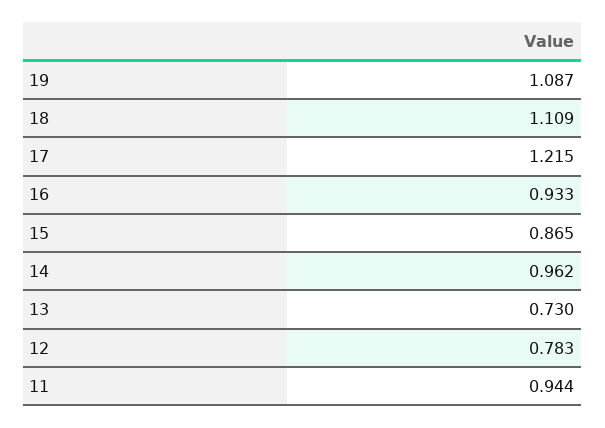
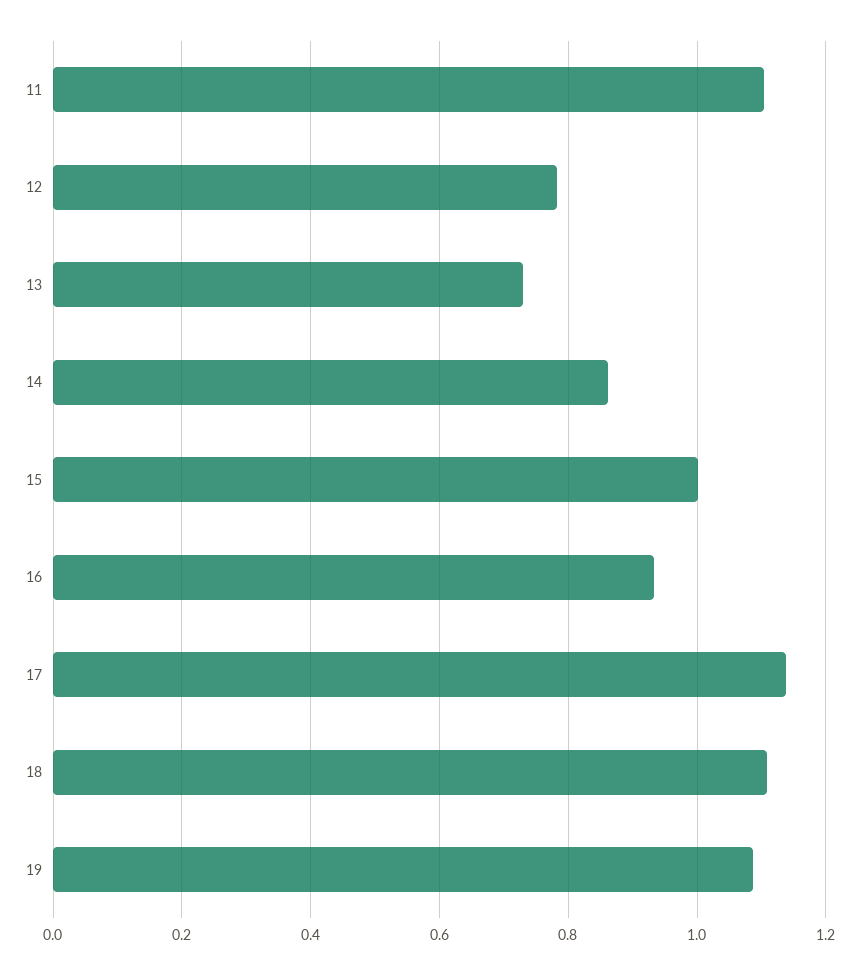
17: 1.215 -> 1.14
15: 0.865 -> 1
14: 0.962 -> 0.86
11: 0.944 -> 1.1

